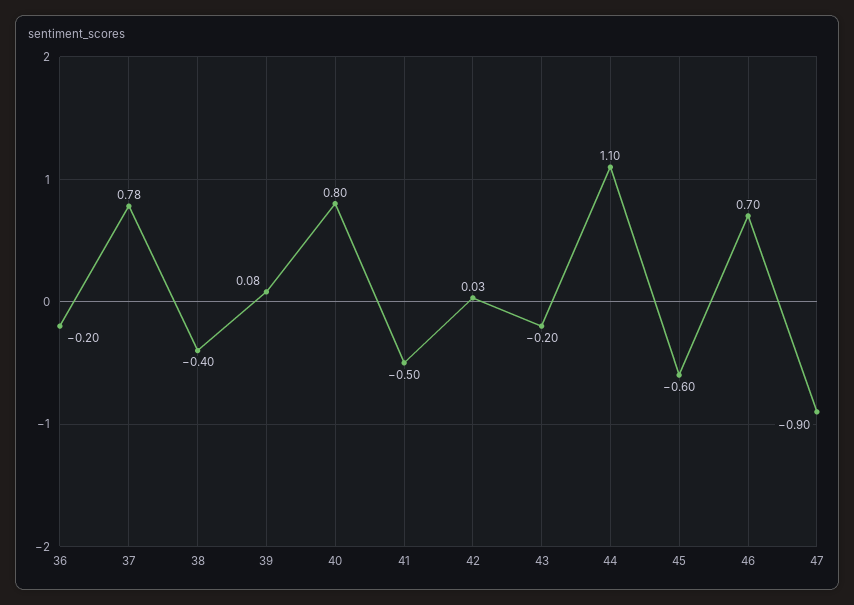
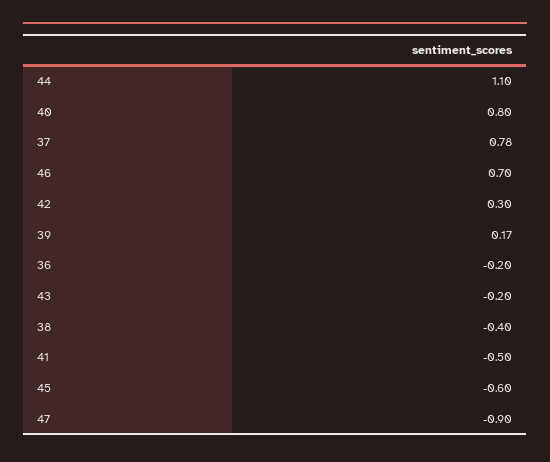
39: 0.08 -> 0.17
42: 0.03 -> 0.3

